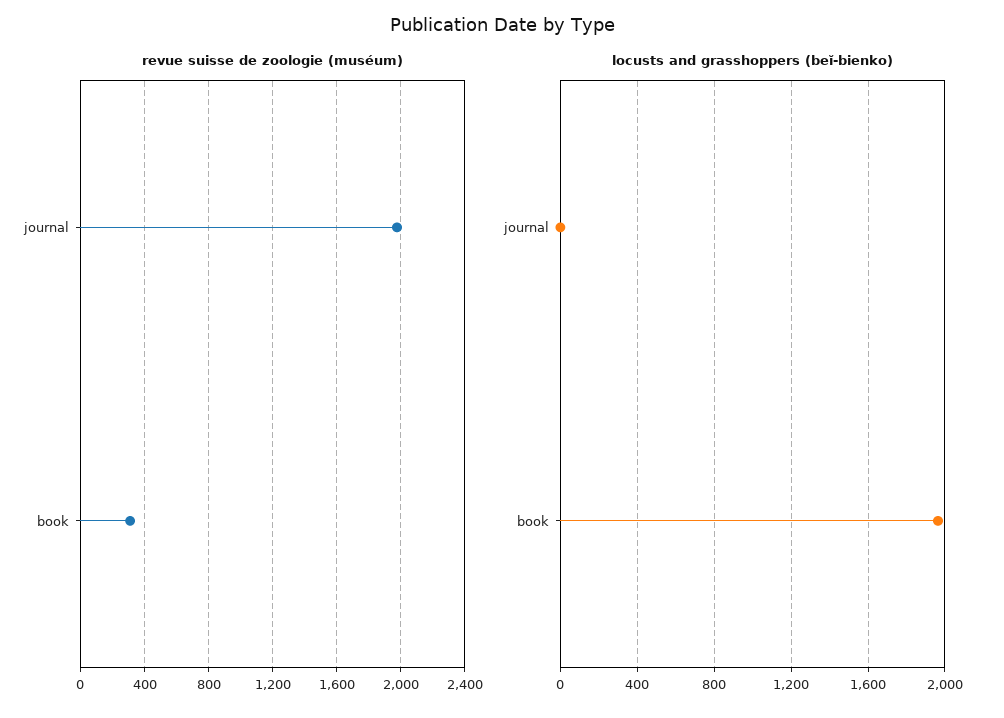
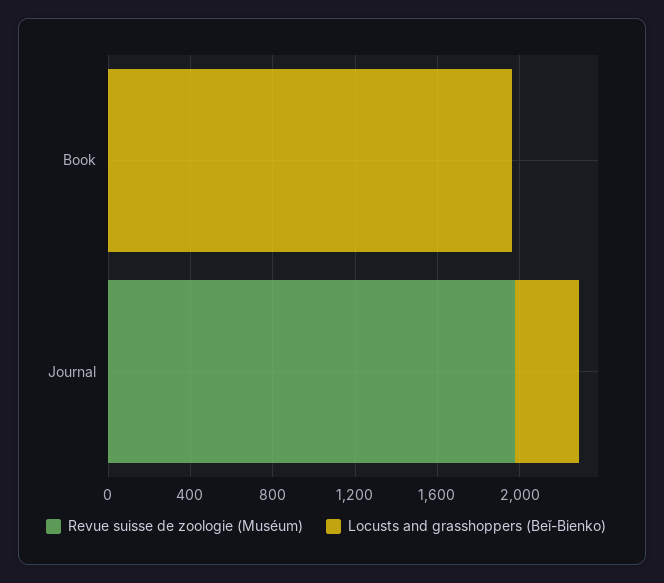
revue suisse de zoologie (muséum), book: 300 -> 0
locusts and grasshoppers (beĭ-bienko), journal: 0 -> 300

